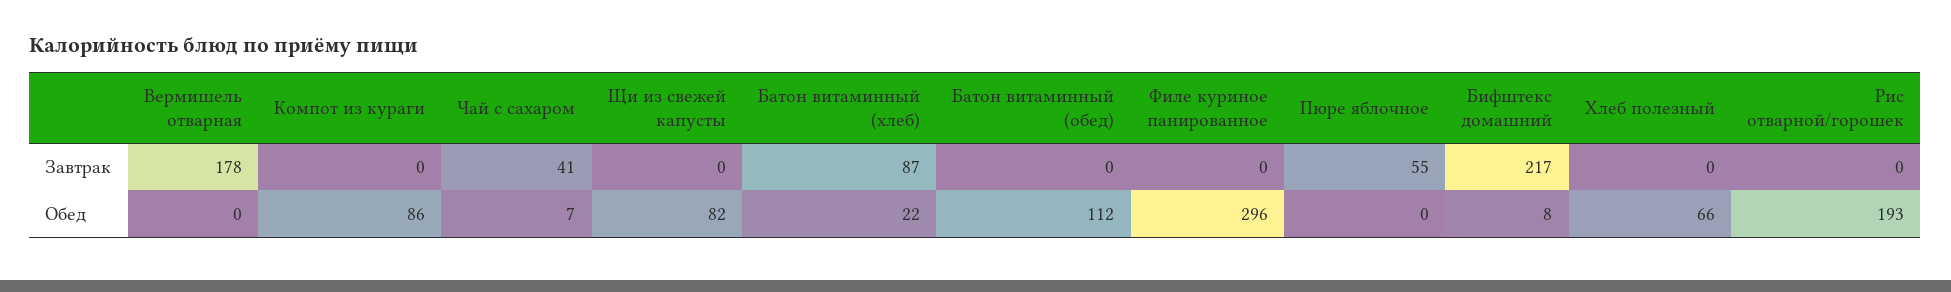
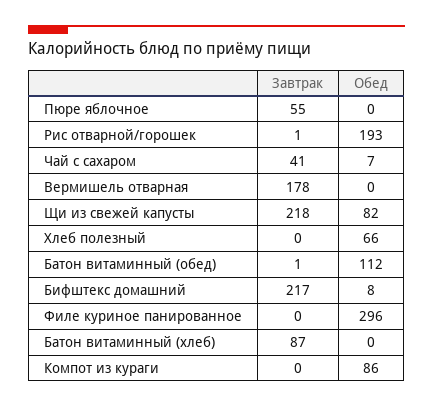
Щи из свежей капусты, Завтрак: 0 -> 218
Батон витаминный (обед), Завтрак: 0 -> 1
Рис отварной/горошек, Завтрак: 0 -> 1
Батон витаминный (хлеб), Обед: 22 -> 0

